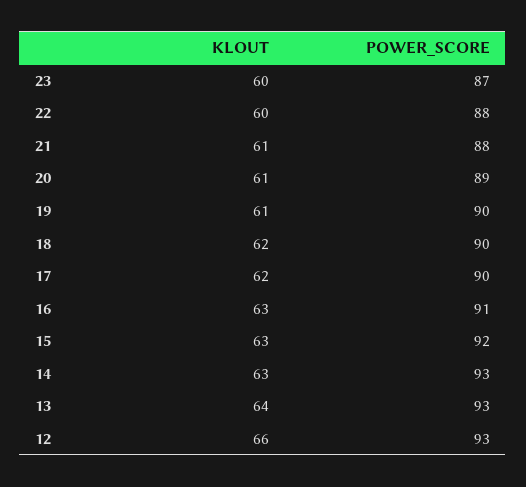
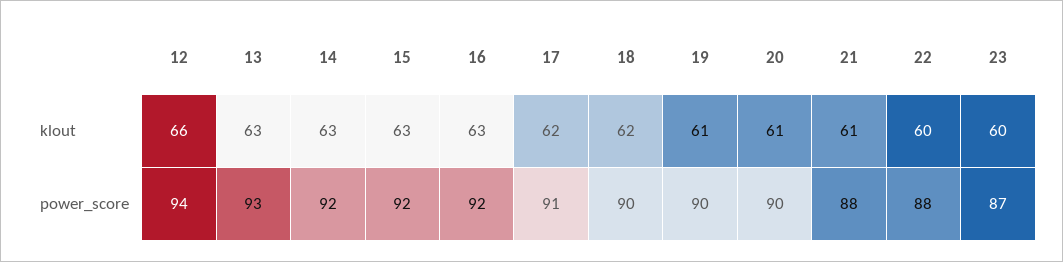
POWER_SCORE, 20: 89 -> 90
POWER_SCORE, 17: 90 -> 91
POWER_SCORE, 16: 91 -> 92
POWER_SCORE, 14: 93 -> 92
KLOUT, 13: 64 -> 63
POWER_SCORE, 12: 93 -> 94

